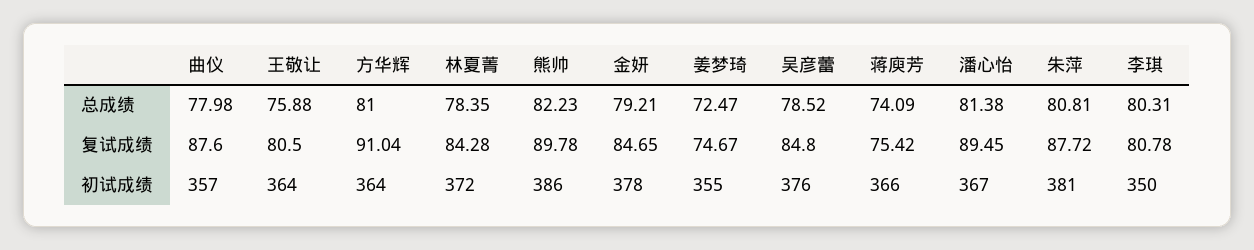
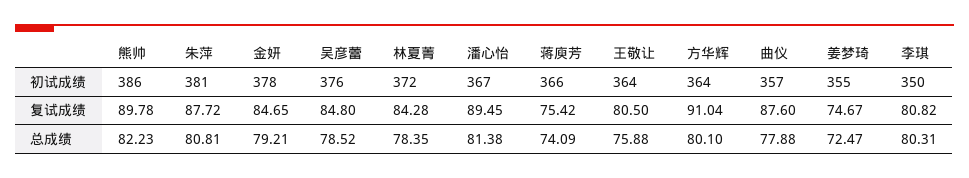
曲仪, 总成绩: 77.98 -> 77.88
方华辉, 总成绩: 81 -> 80.1
李琪, 复试成绩: 80.78 -> 80.82

